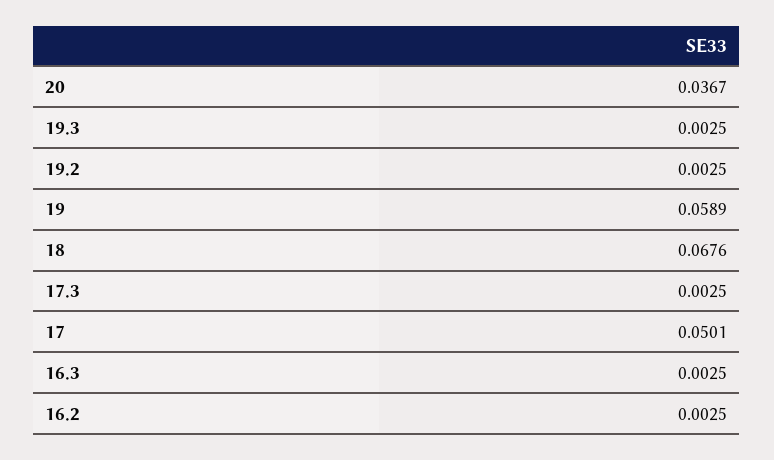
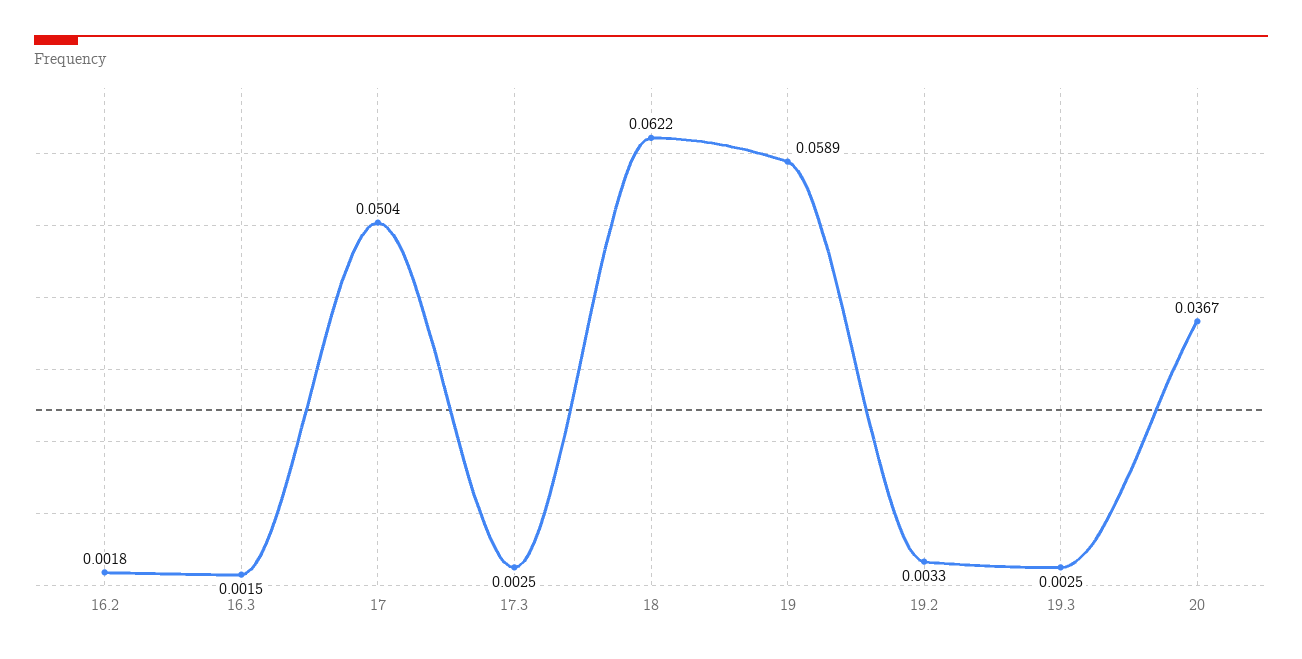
19.2: 0.0025 -> 0.0033
18: 0.0676 -> 0.0622
17: 0.0501 -> 0.0504
16.3: 0.0025 -> 0.0015
16.2: 0.0025 -> 0.0018

